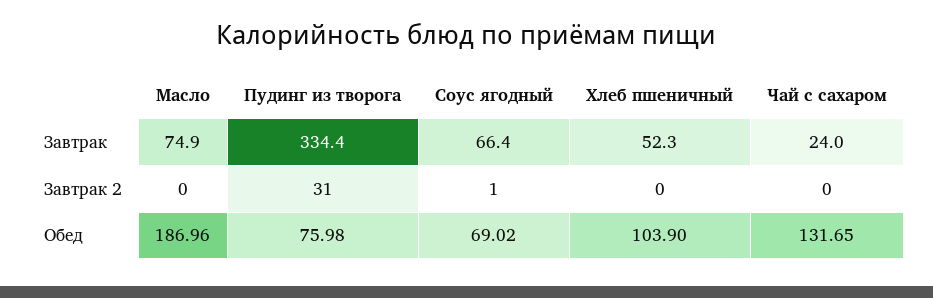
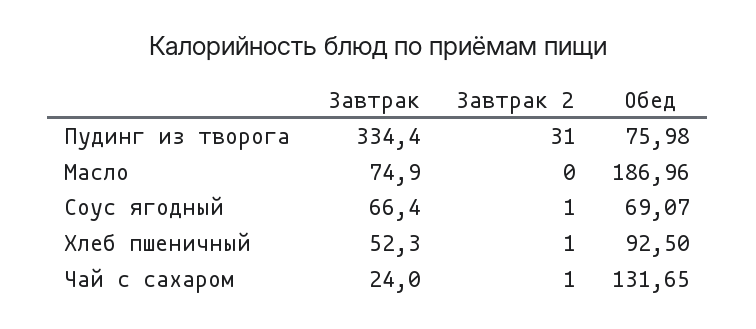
Хлеб пшеничный, Завтрак 2: 0 -> 1
Чай с сахаром, Завтрак 2: 0 -> 1
Соус ягодный, Обед: 69.02 -> 69.07
Хлеб пшеничный, Обед: 103.9 -> 92.5

